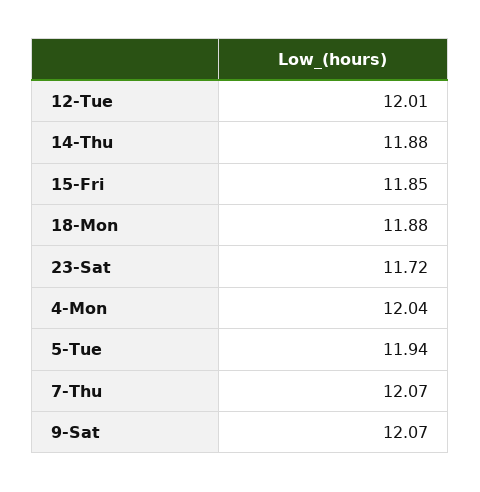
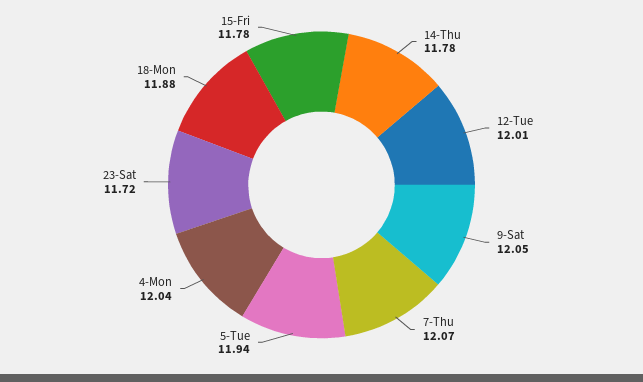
14-Thu: 11.88 -> 11.78
15-Fri: 11.85 -> 11.78
9-Sat: 12.07 -> 12.05

